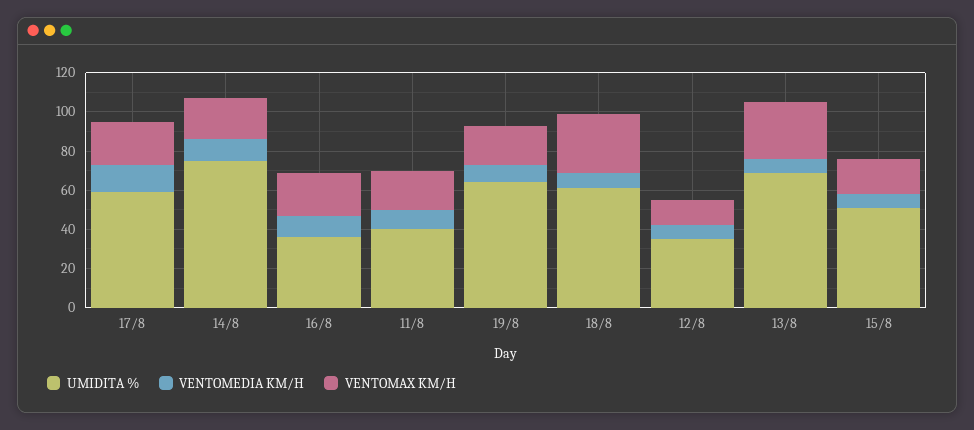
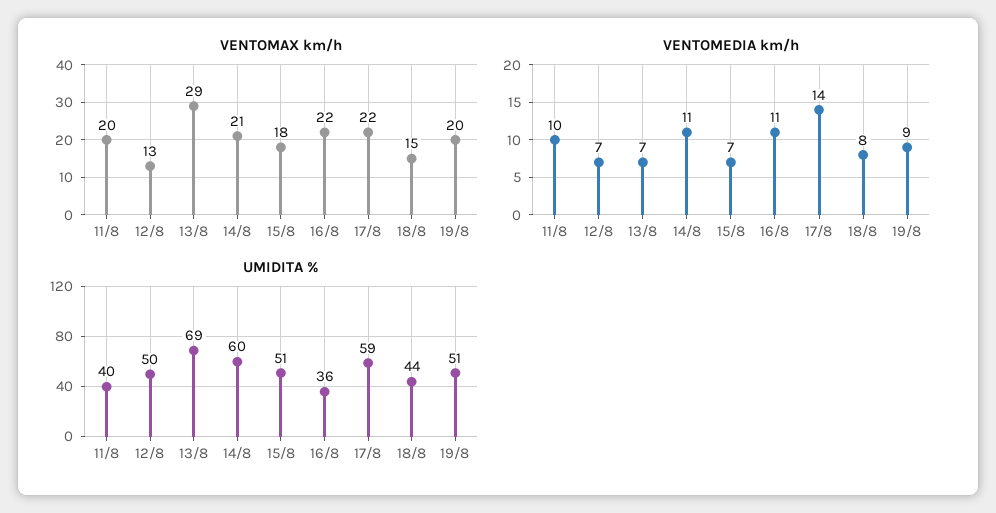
UMIDITA %, 14/8: 75 -> 60
UMIDITA %, 19/8: 65 -> 51
UMIDITA %, 18/8: 60 -> 44
VENTOMAX KM/H, 18/8: 30 -> 15
UMIDITA %, 12/8: 35 -> 50

